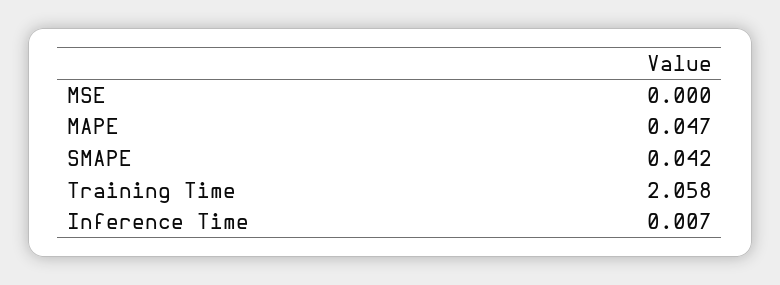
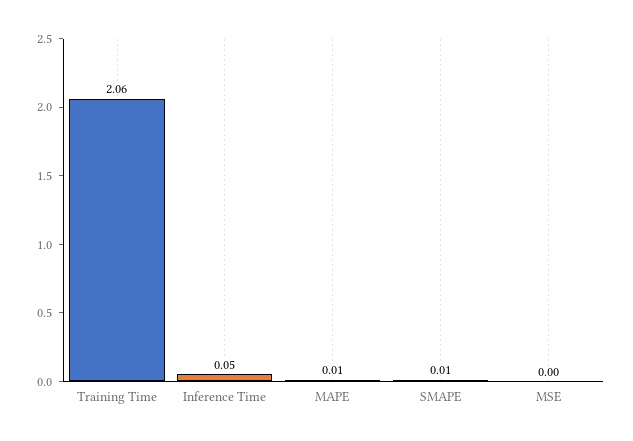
MAPE: 0.047 -> 0.01
SMAPE: 0.042 -> 0.01
Inference Time: 0.007 -> 0.05

